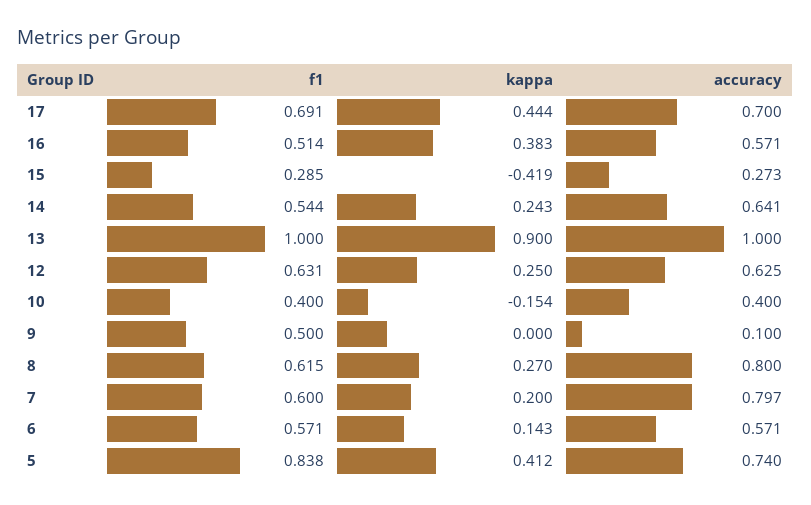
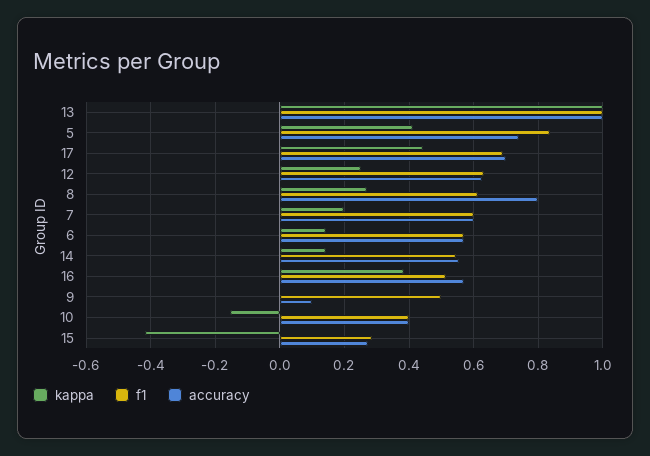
kappa, 14: 0.243 -> 0.14
accuracy, 14: 0.641 -> 0.56
kappa, 13: 0.9 -> 1
accuracy, 7: 0.797 -> 0.6

